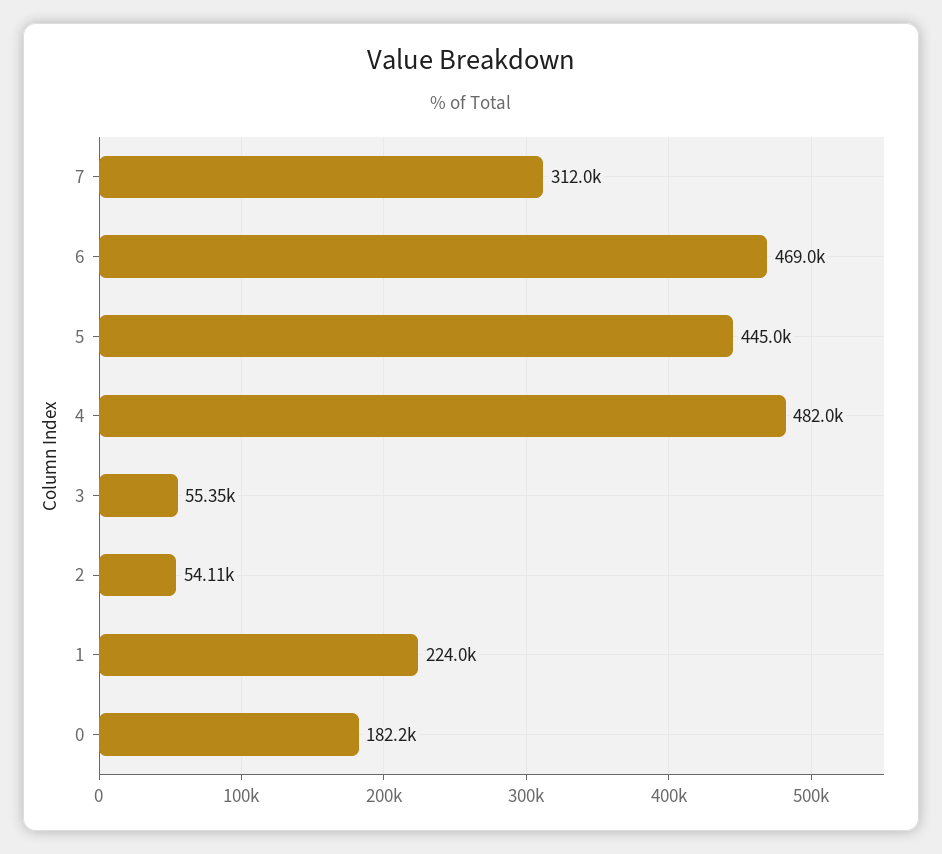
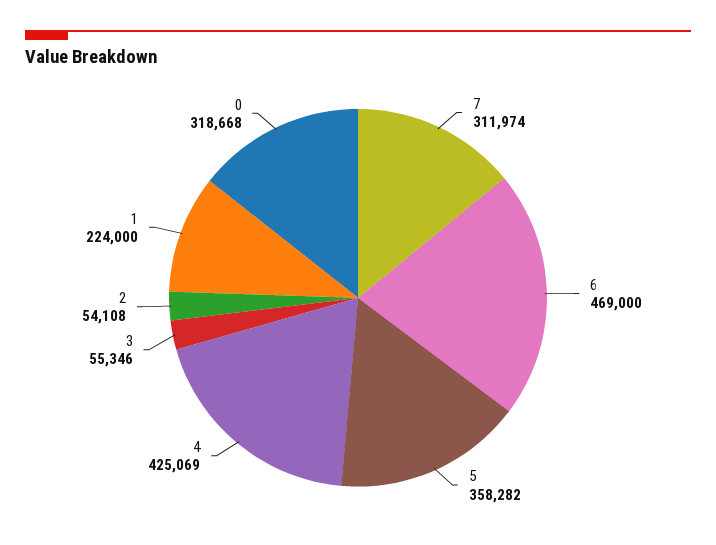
5: 445000 -> 358282
4: 482000 -> 425069
0: 182200 -> 318668

